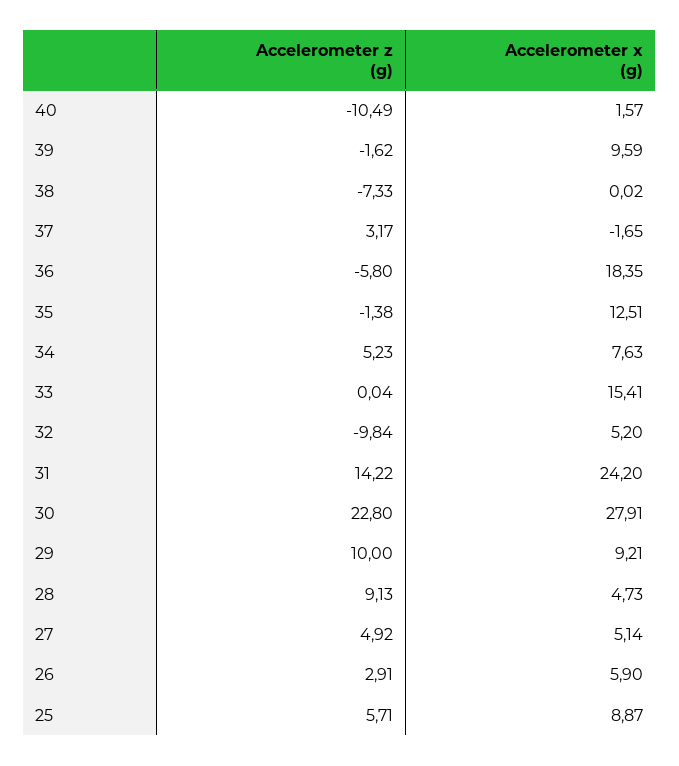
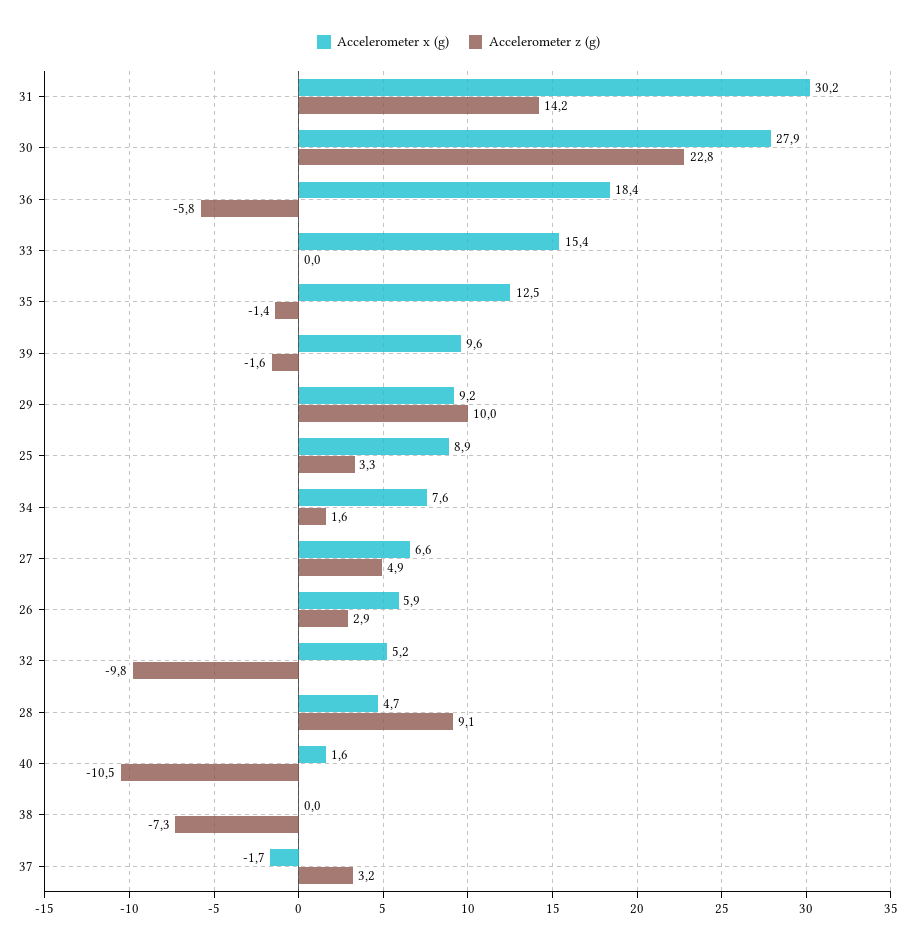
Accelerometer z (g), 34: 5.23 -> 1.6
Accelerometer x (g), 31: 24.2 -> 30.2
Accelerometer x (g), 27: 5.14 -> 6.6
Accelerometer z (g), 25: 5.71 -> 3.3

